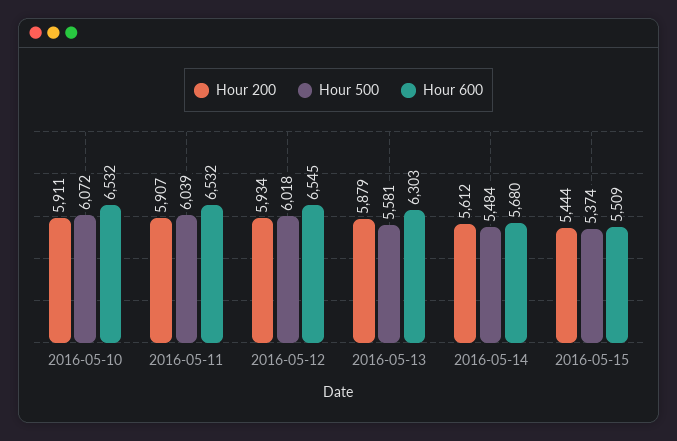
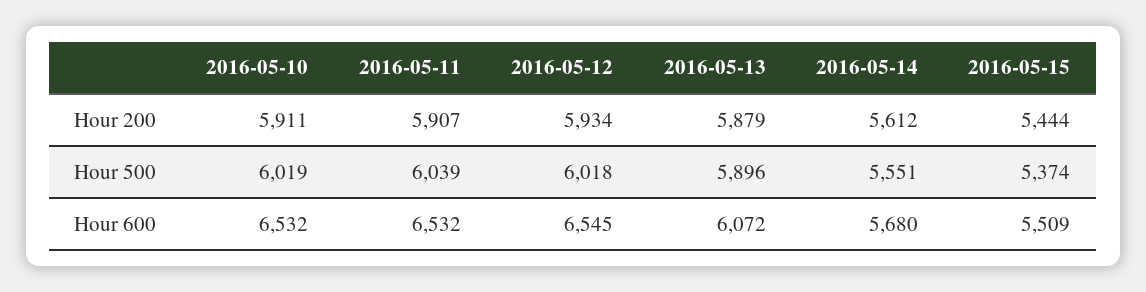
Hour 500, 2016-05-10: 6072 -> 6019
Hour 500, 2016-05-13: 5581 -> 5896
Hour 600, 2016-05-13: 6303 -> 6072
Hour 500, 2016-05-14: 5484 -> 5551

